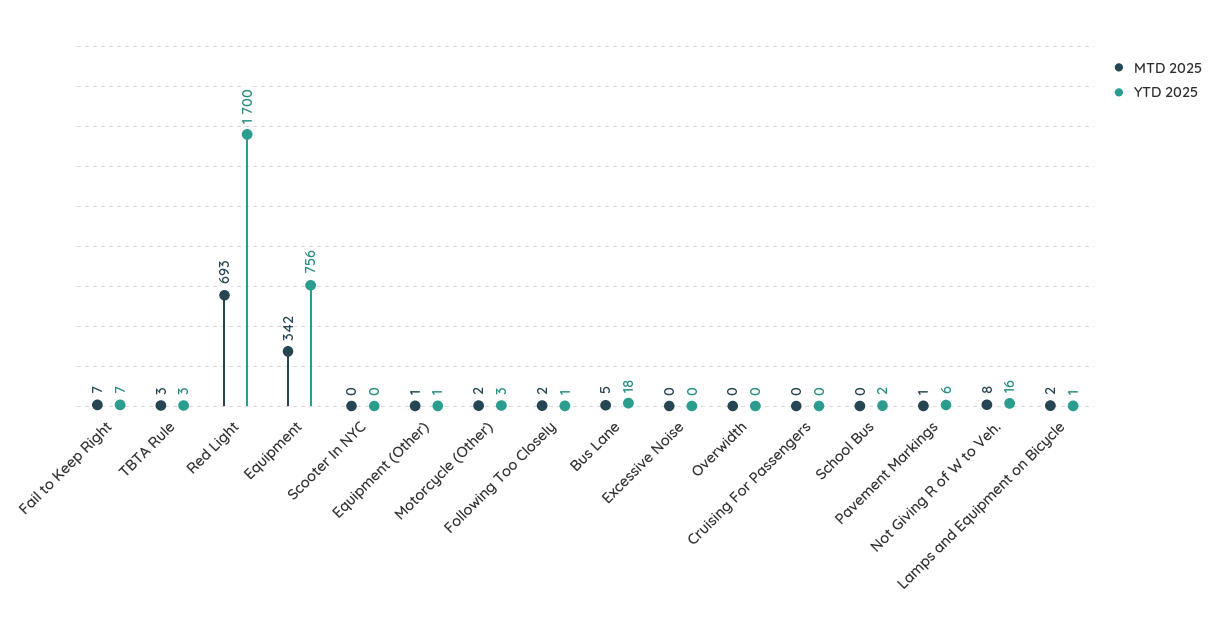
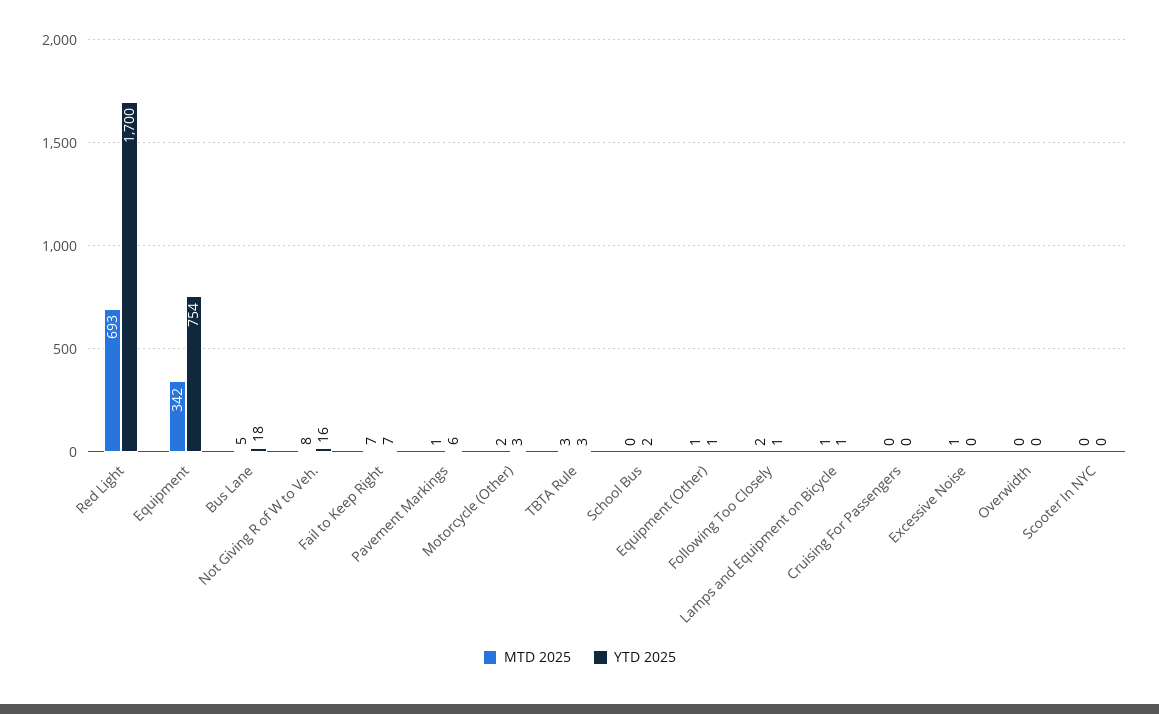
YTD 2025, Equipment: 756 -> 754
MTD 2025, Excessive Noise: 0 -> 1
MTD 2025, Lamps and Equipment on Bicycle: 2 -> 1

